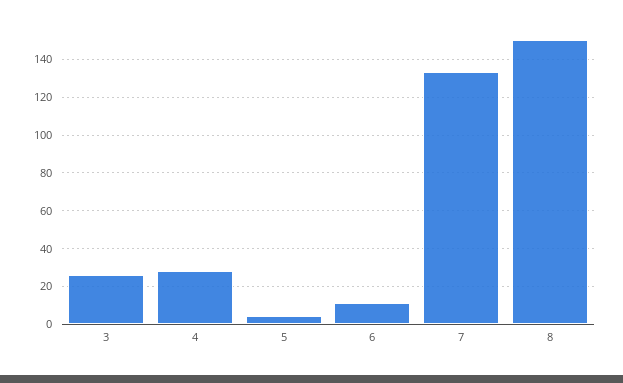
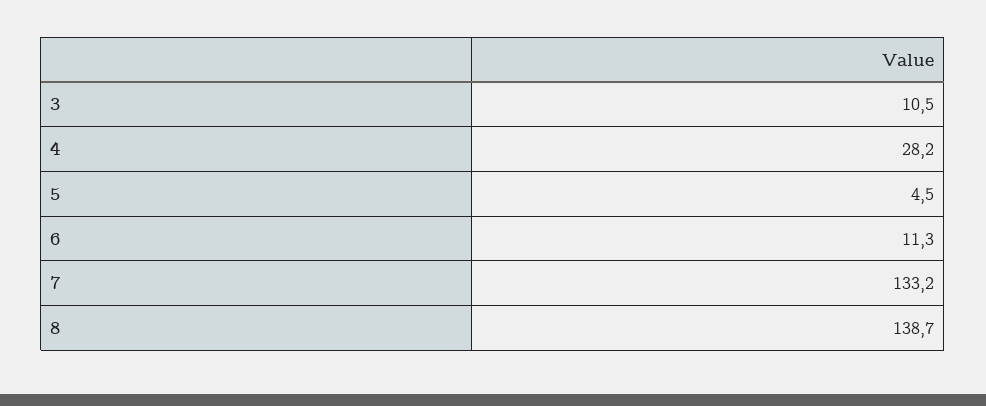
3: 25 -> 10.5
8: 150 -> 138.7

